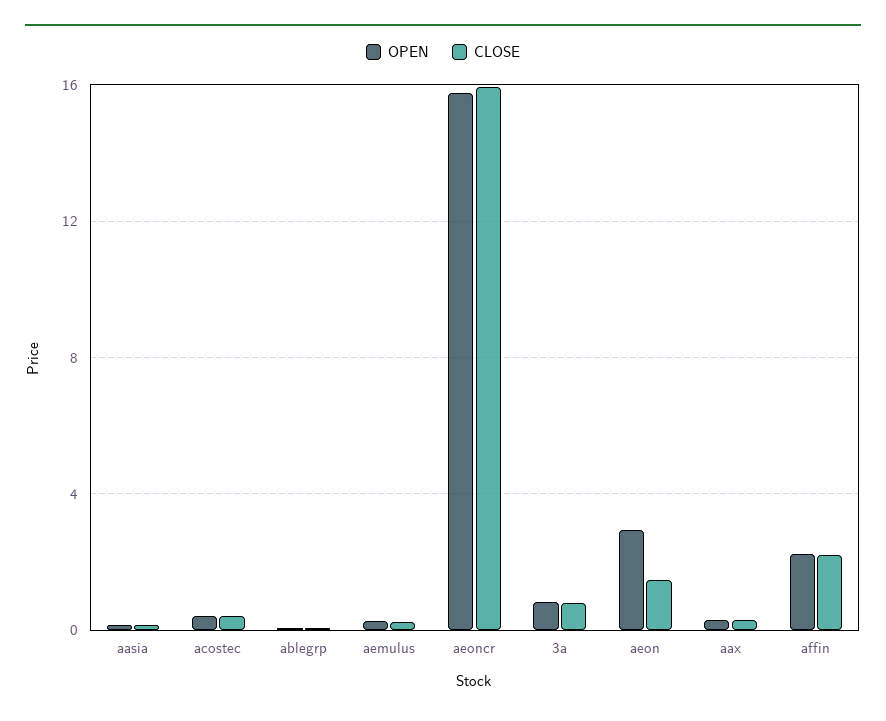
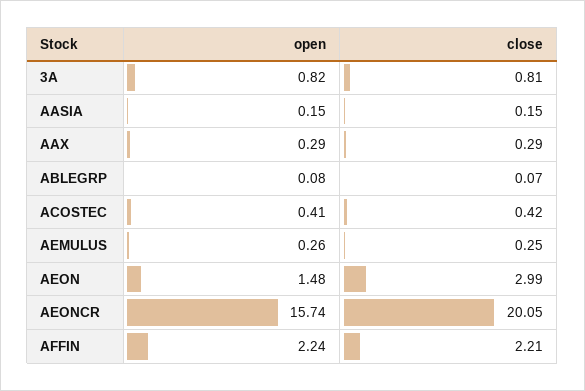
CLOSE, aeoncr: 16 -> 20.05
OPEN, aeon: 3 -> 1.48
CLOSE, aeon: 1.5 -> 2.99

